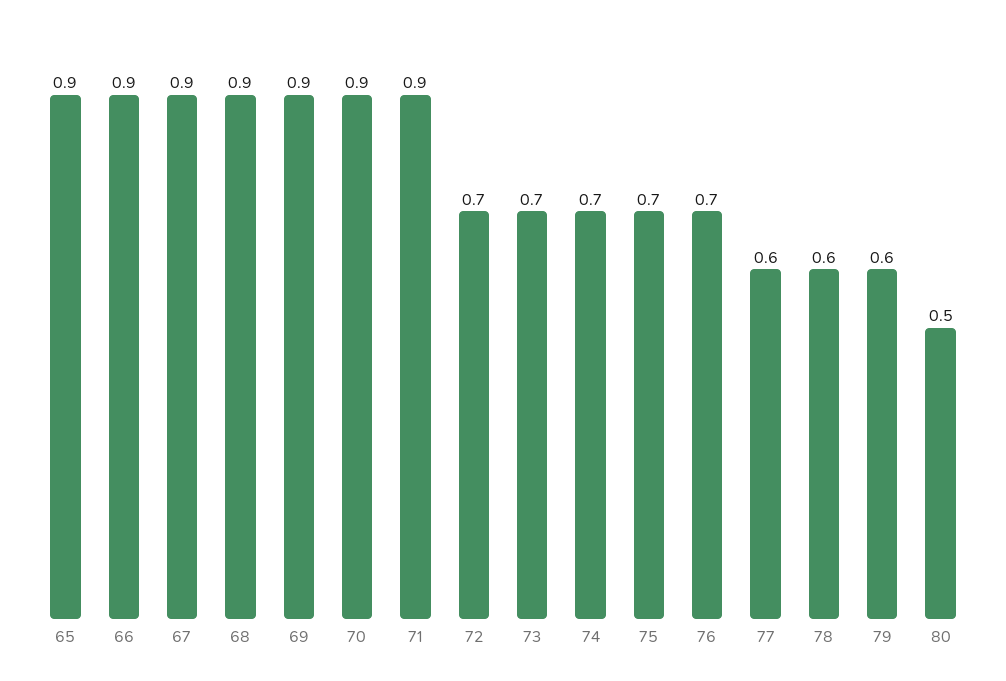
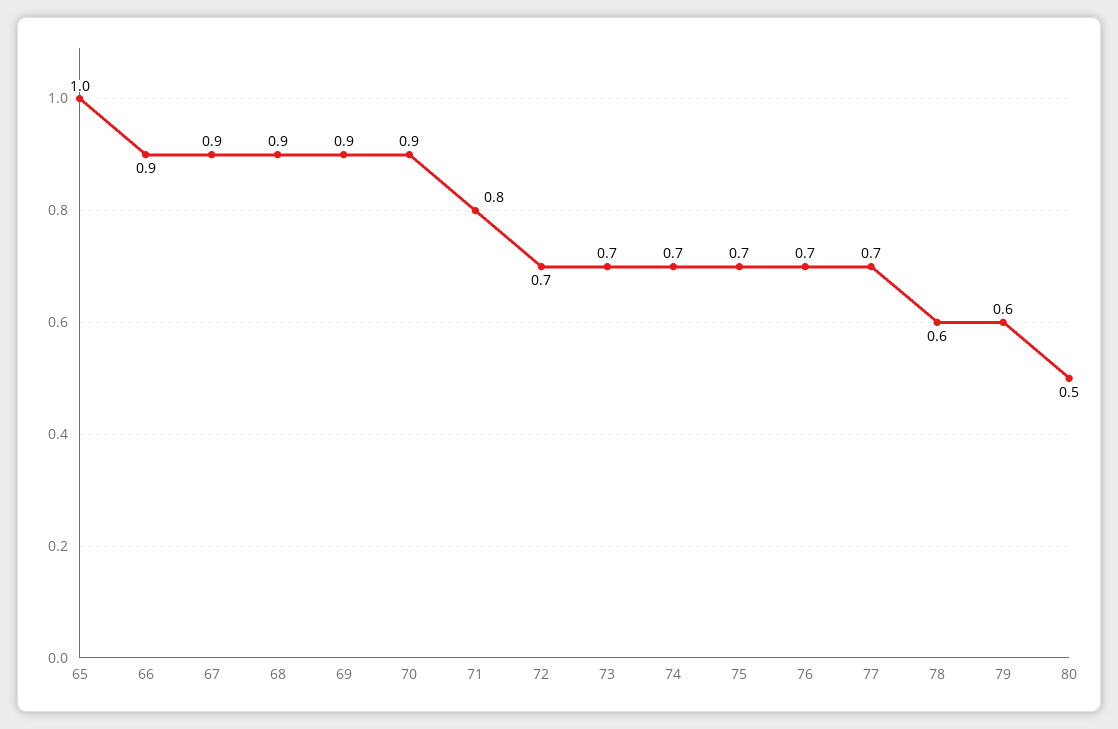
65: 0.9 -> 1
71: 0.9 -> 0.8
77: 0.6 -> 0.7

